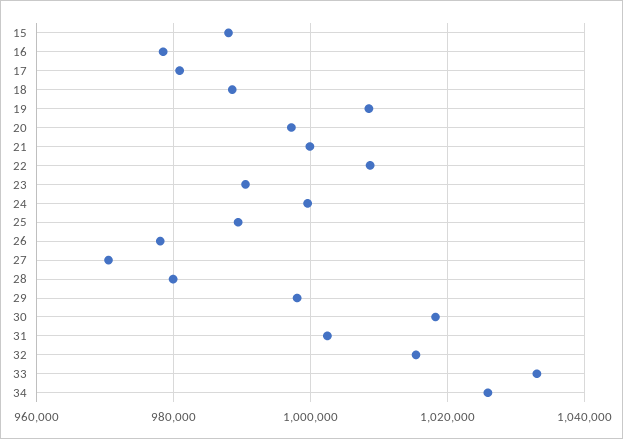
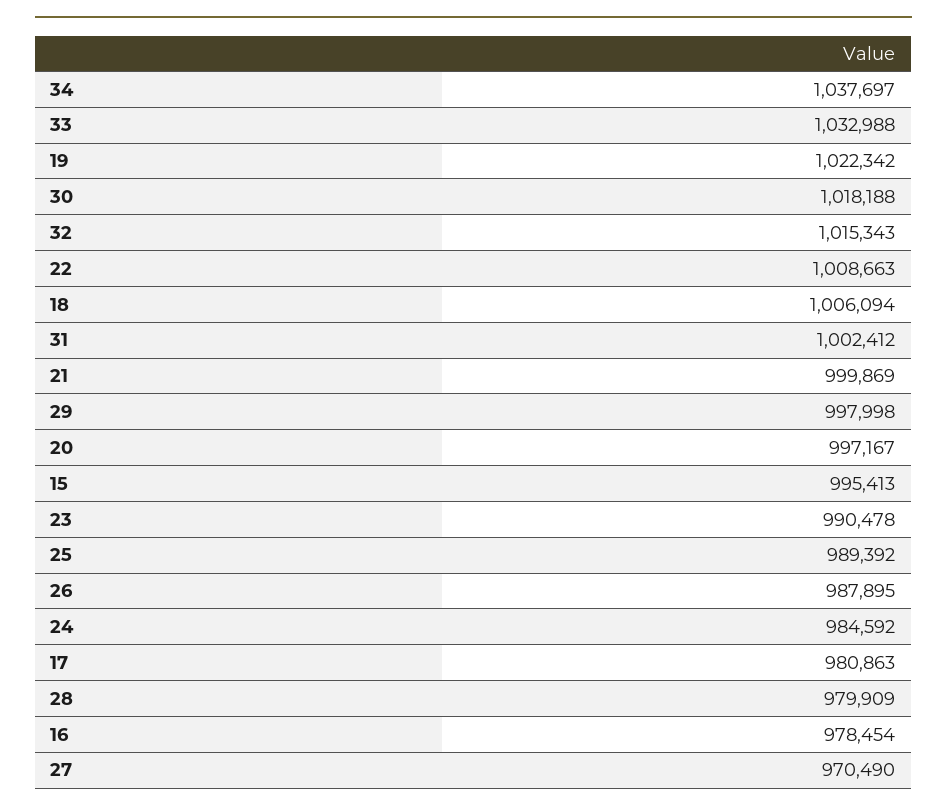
15: 988000 -> 995413
18: 988000 -> 1006094
19: 1008000 -> 1022342
24: 1000000 -> 984592
26: 978000 -> 987895
34: 1026000 -> 1037697

